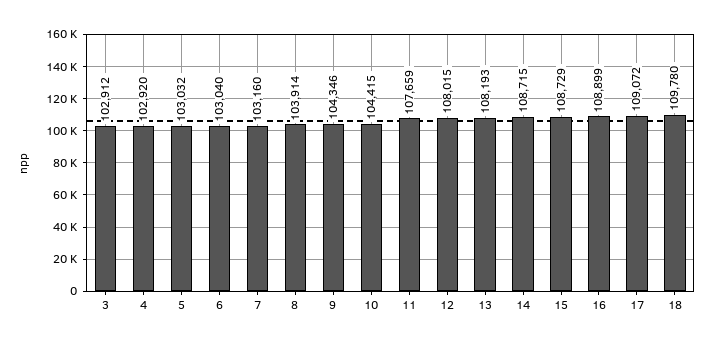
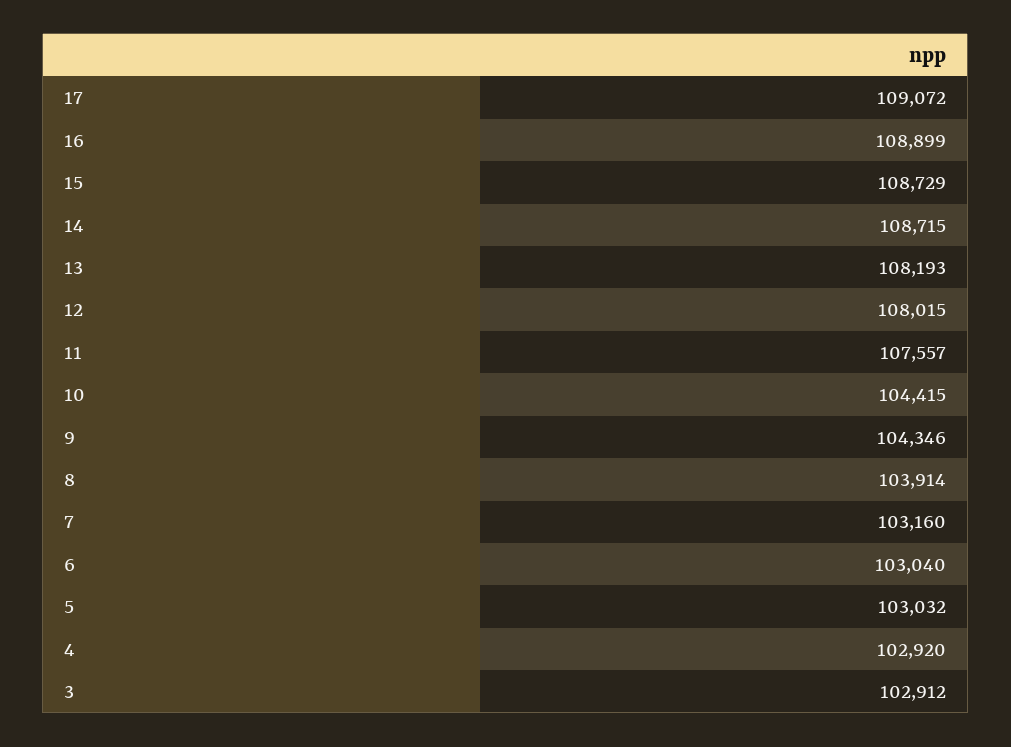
11: 107659 -> 107557
18: 109780 -> none

